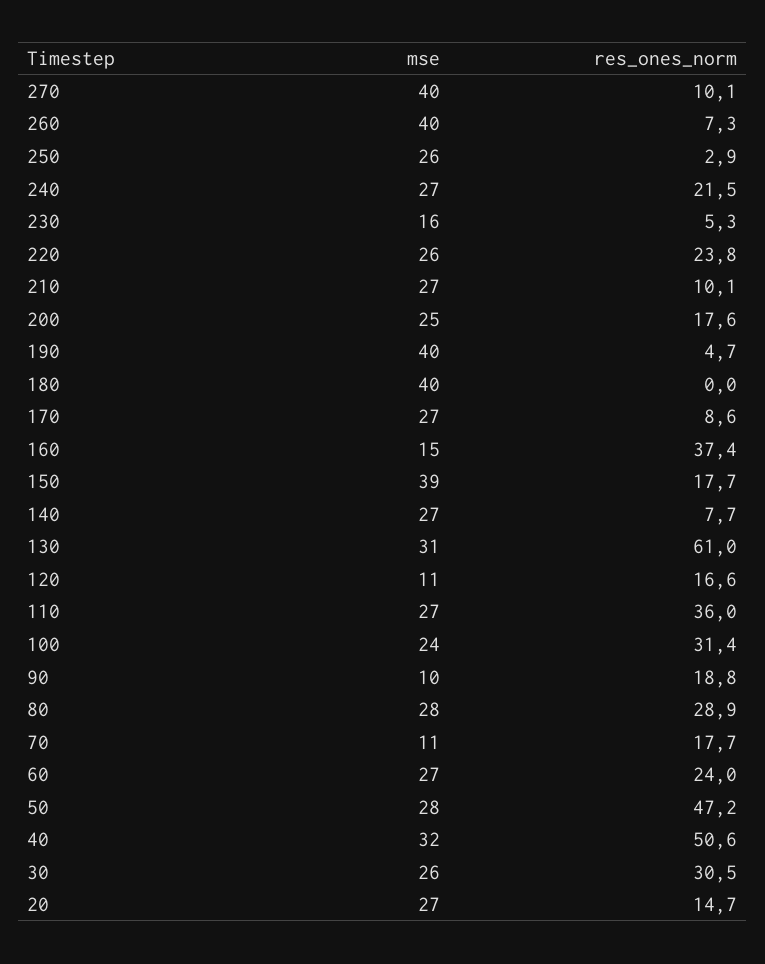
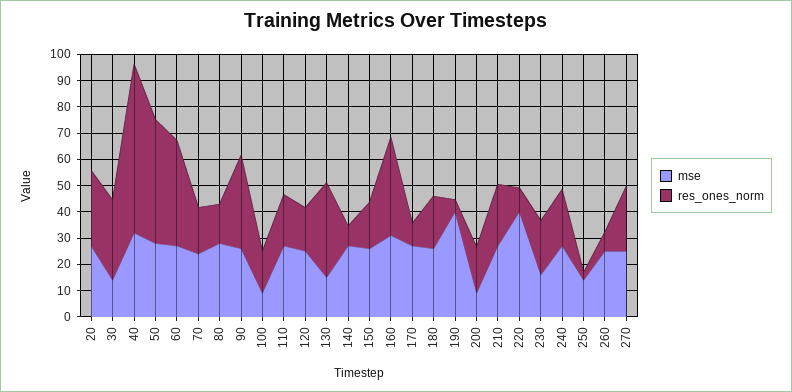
mse, 270: 40 -> 25
res_ones_norm, 270: 10.1 -> 25
mse, 260: 40 -> 25
mse, 250: 26 -> 15
res_ones_norm, 230: 5.3 -> 20
mse, 220: 26 -> 40
res_ones_norm, 220: 23.8 -> 10
res_ones_norm, 210: 10.1 -> 25
mse, 200: 25 -> 10
mse, 180: 40 -> 25
res_ones_norm, 180: 0 -> 20
mse, 160: 15 -> 30
mse, 150: 39 -> 25
mse, 130: 31 -> 15
res_ones_norm, 130: 61 -> 35
mse, 120: 11 -> 25
res_ones_norm, 110: 36 -> 20
mse, 100: 24 -> 10
res_ones_norm, 100: 31.4 -> 15
mse, 90: 10 -> 25
res_ones_norm, 90: 18.8 -> 35
res_ones_norm, 80: 28.9 -> 15
mse, 70: 11 -> 25
res_ones_norm, 60: 24 -> 40
res_ones_norm, 40: 50.6 -> 65
mse, 30: 26 -> 15
res_ones_norm, 20: 14.7 -> 30

